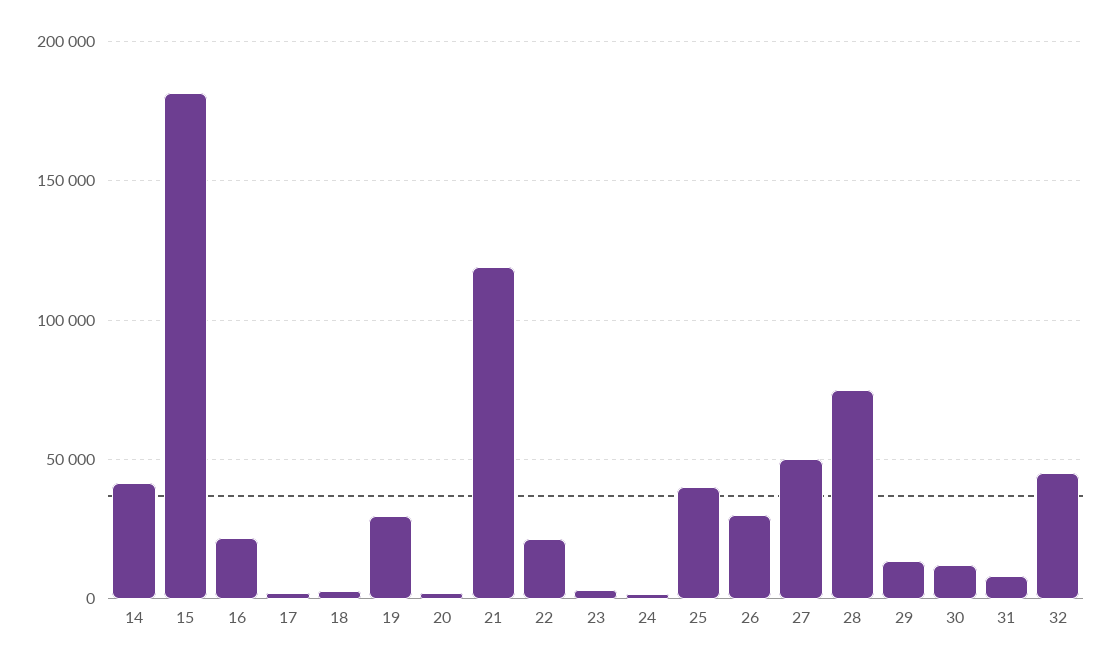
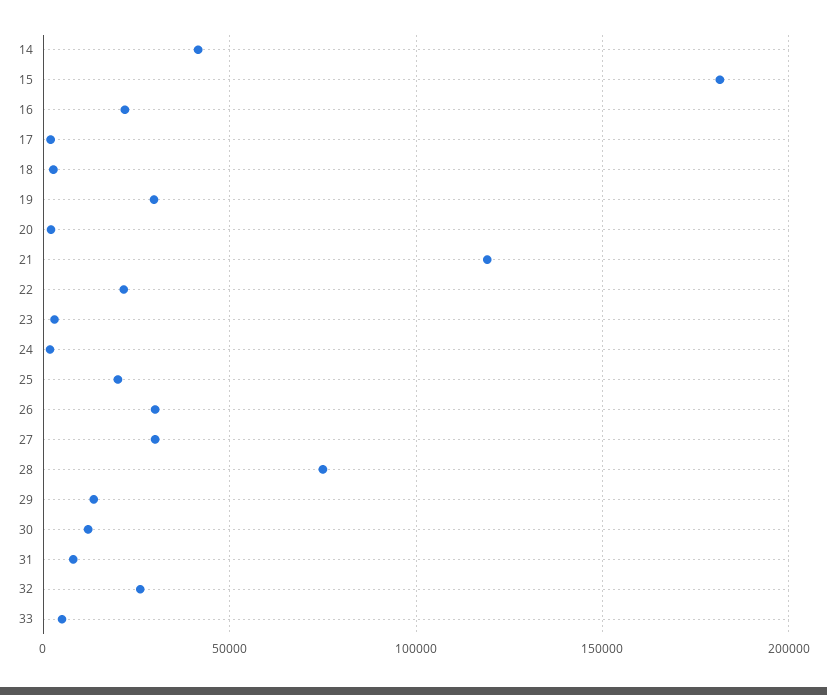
25: 40000 -> 20000
27: 50000 -> 30000
32: 45000 -> 25000
33: none -> 5000

